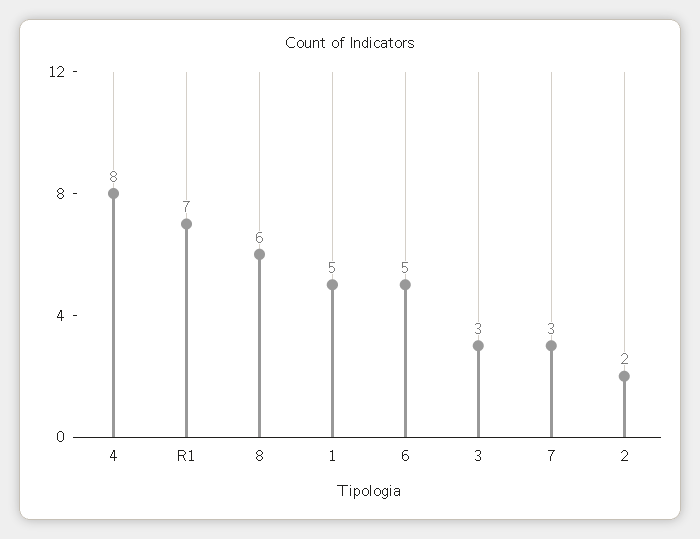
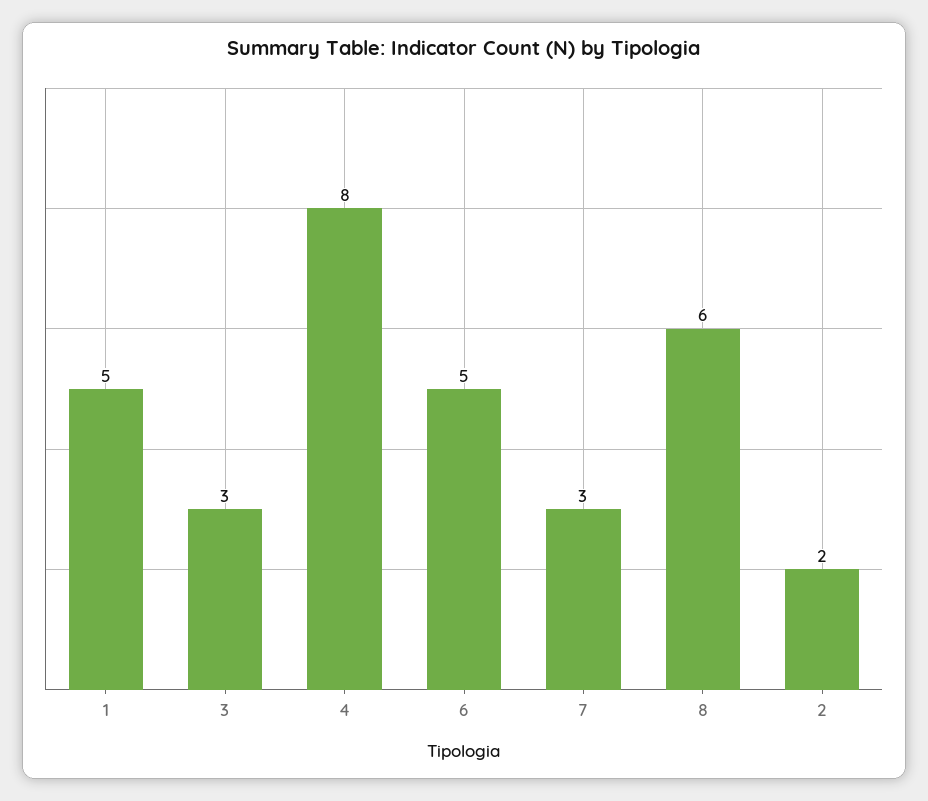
R1: 7 -> none

